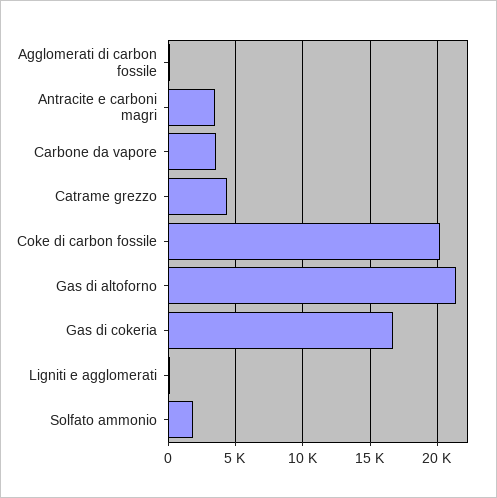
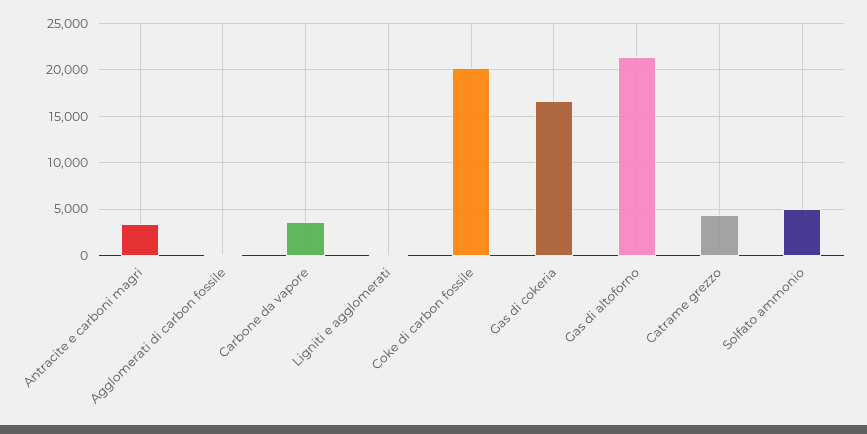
Solfato ammonio: 2000 -> 5000

